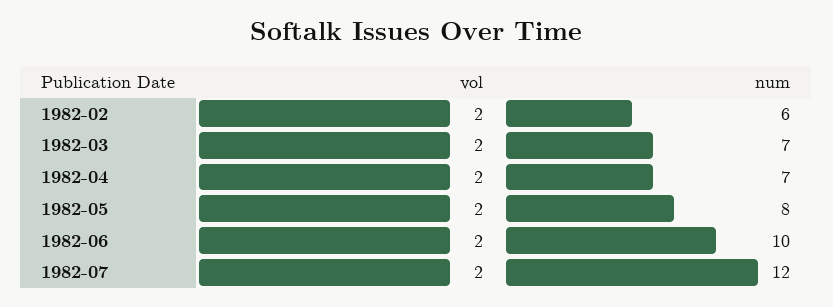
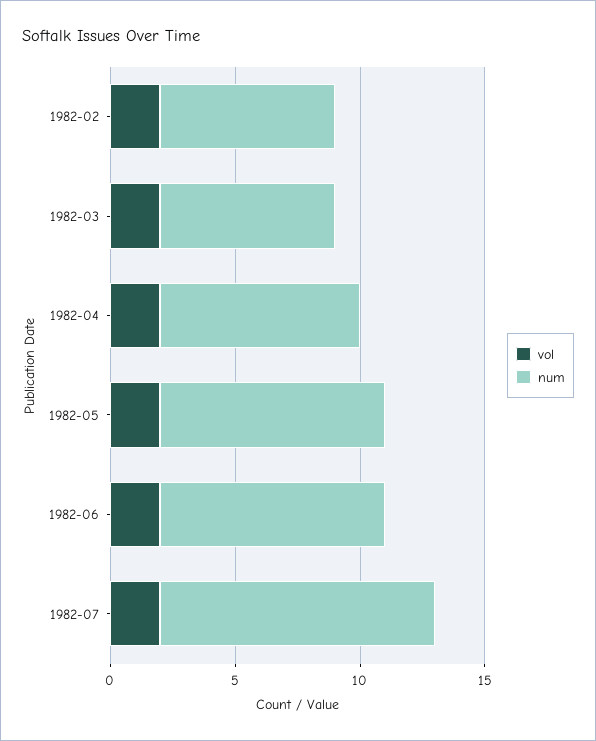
num, 1982-02: 6 -> 7
num, 1982-04: 7 -> 8
num, 1982-05: 8 -> 9
num, 1982-06: 10 -> 9
num, 1982-07: 12 -> 11

